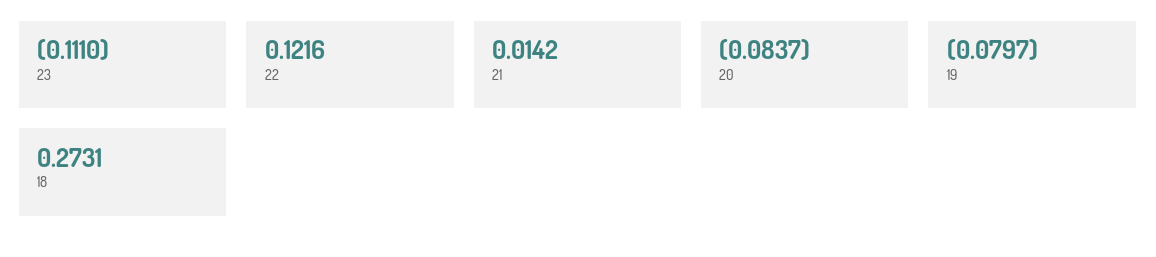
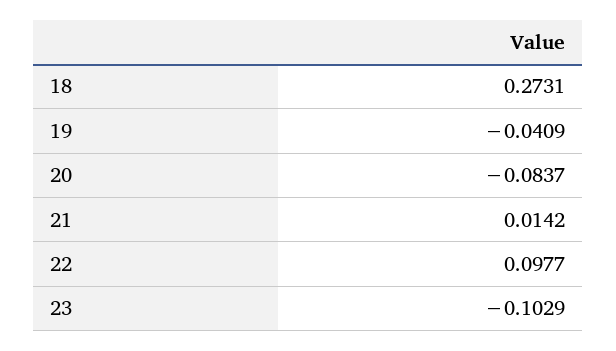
23: -0.111 -> -0.1029
22: 0.1216 -> 0.0977
19: -0.0797 -> -0.0409

